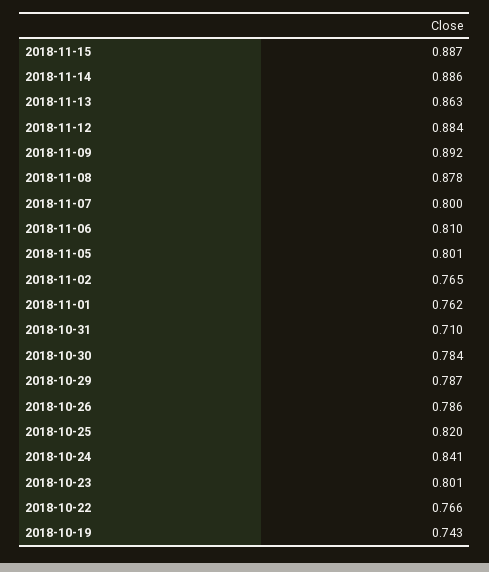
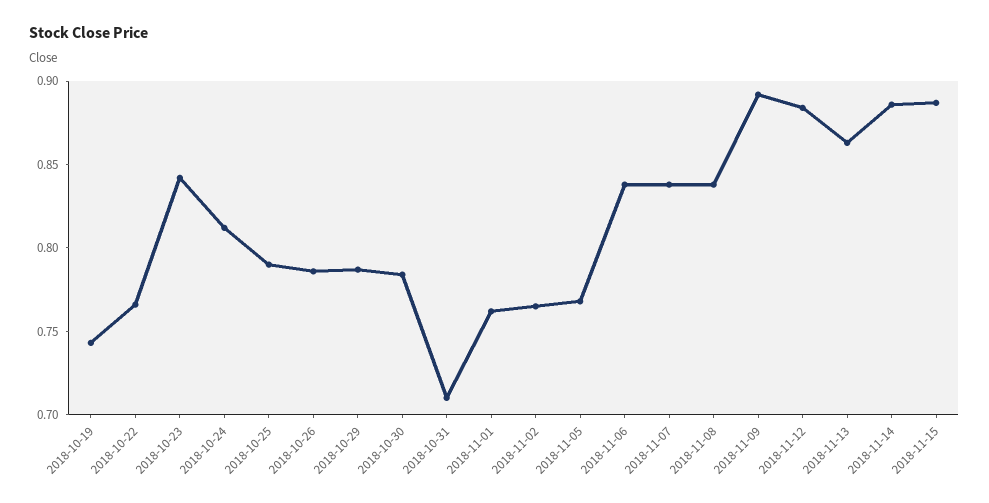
2018-11-08: 0.878 -> 0.84
2018-11-07: 0.8 -> 0.84
2018-11-06: 0.81 -> 0.84
2018-11-05: 0.801 -> 0.77
2018-10-25: 0.82 -> 0.79
2018-10-24: 0.841 -> 0.81
2018-10-23: 0.801 -> 0.84

